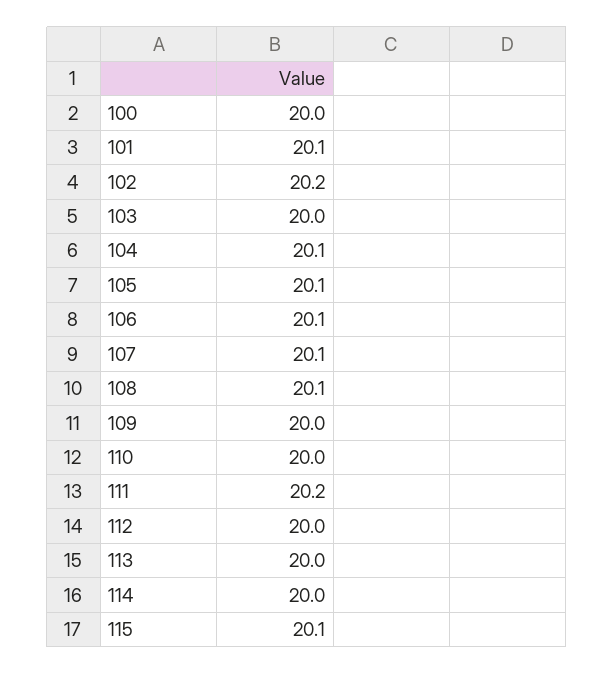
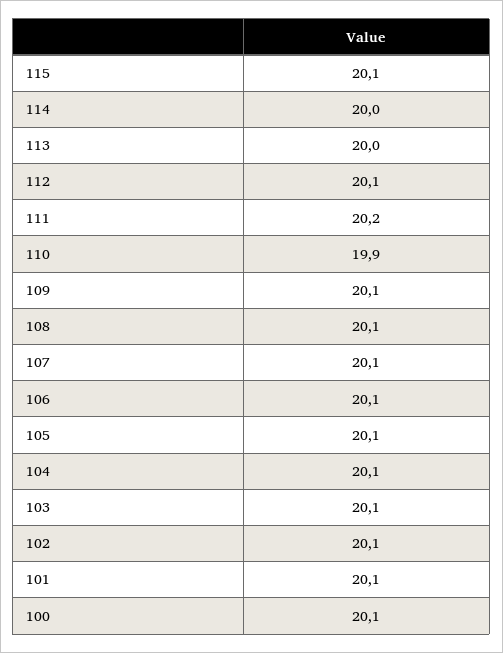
100: 20 -> 20.1
102: 20.2 -> 20.1
103: 20 -> 20.1
109: 20 -> 20.1
110: 20 -> 19.9
112: 20 -> 20.1

